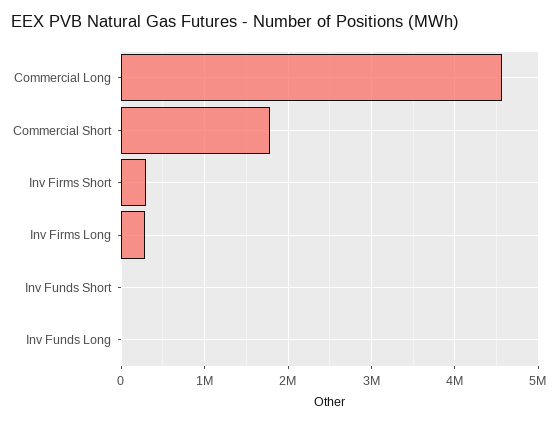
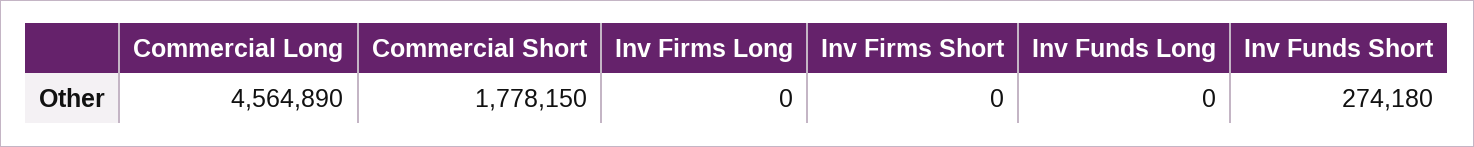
Inv Firms Short: 300000 -> 0
Inv Firms Long: 300000 -> 0
Inv Funds Short: 0 -> 274180

